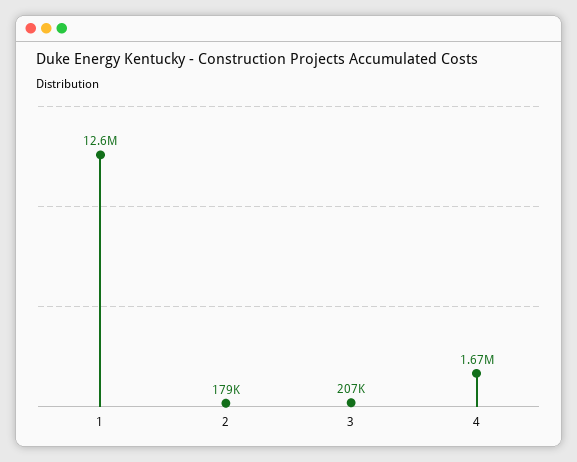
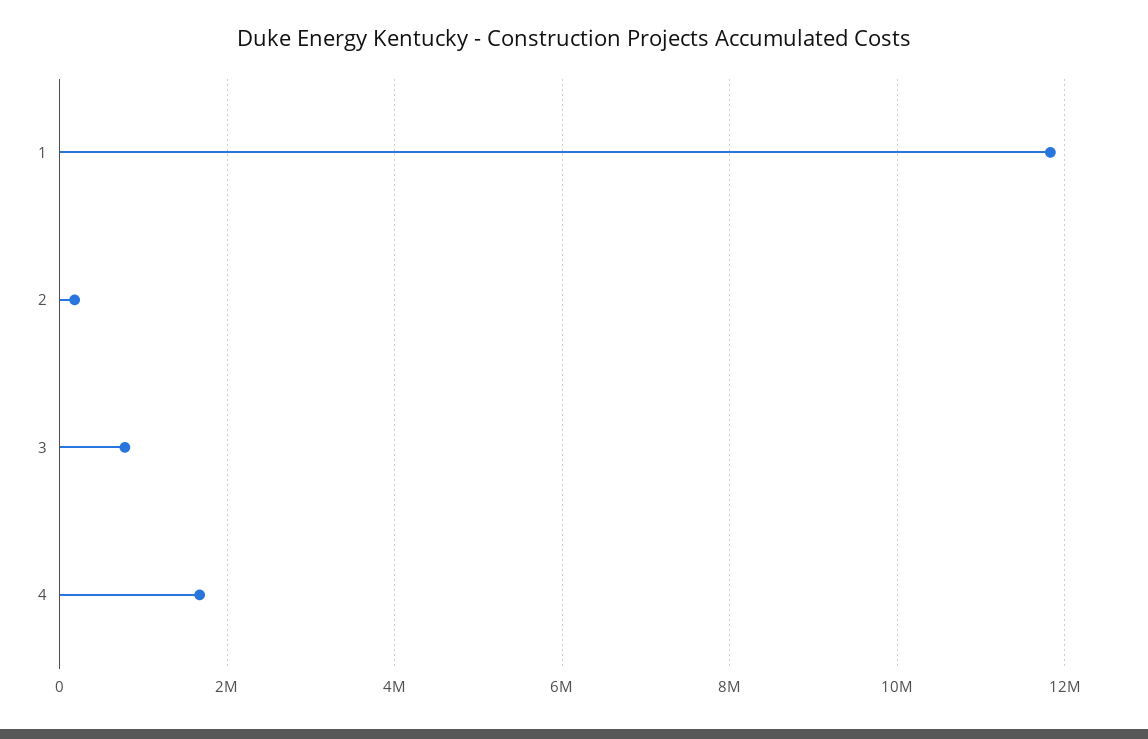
1: 12600000 -> 11800000
3: 207000 -> 800000

